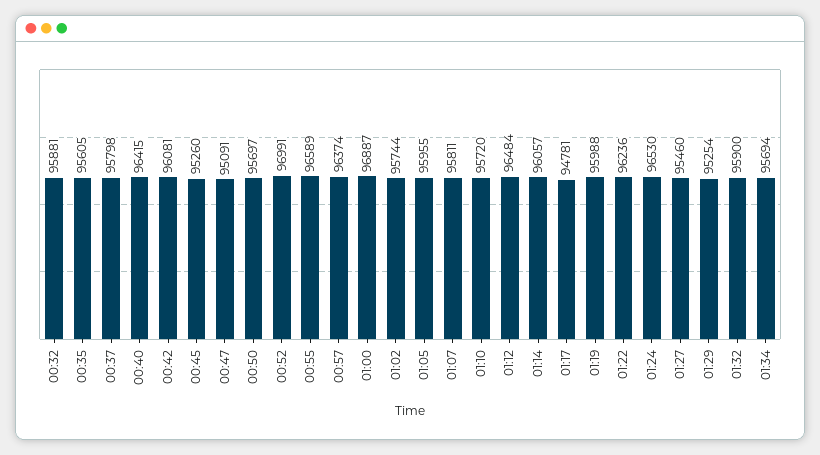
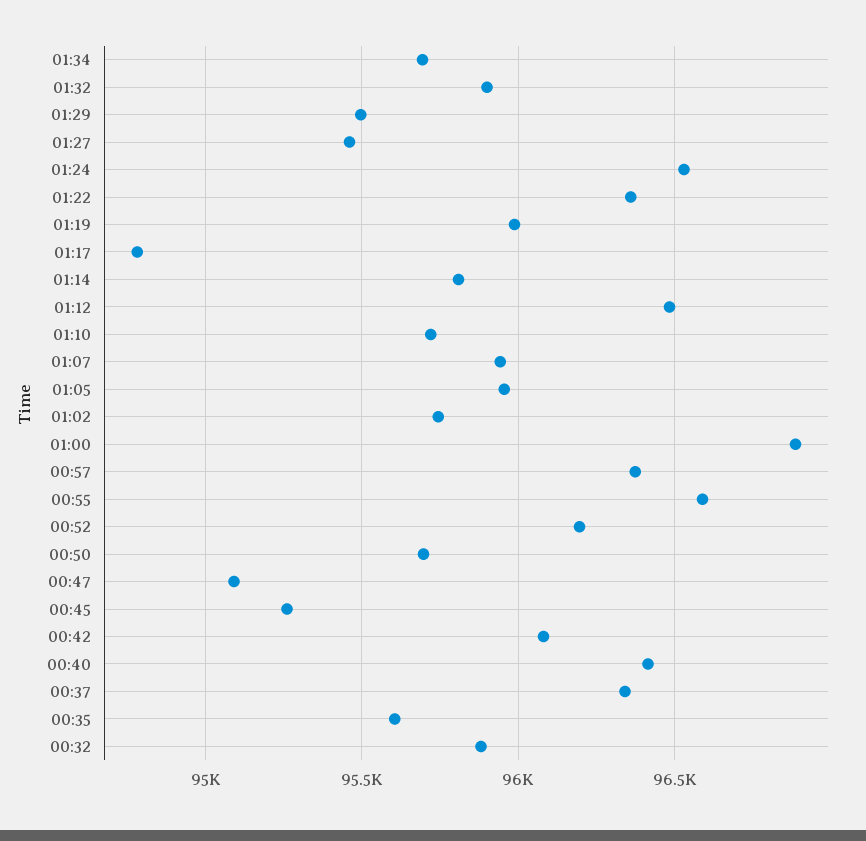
00:37: 95798 -> 96350
00:52: 96991 -> 96200
01:07: 95811 -> 95950
01:14: 96057 -> 95800
01:22: 96236 -> 96350
01:29: 95254 -> 95500

